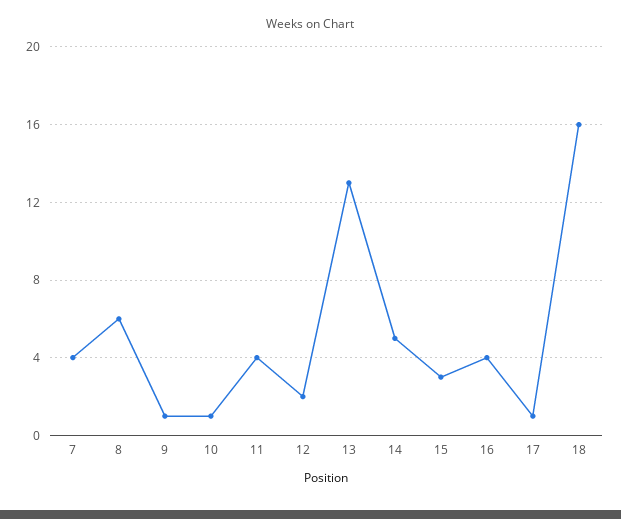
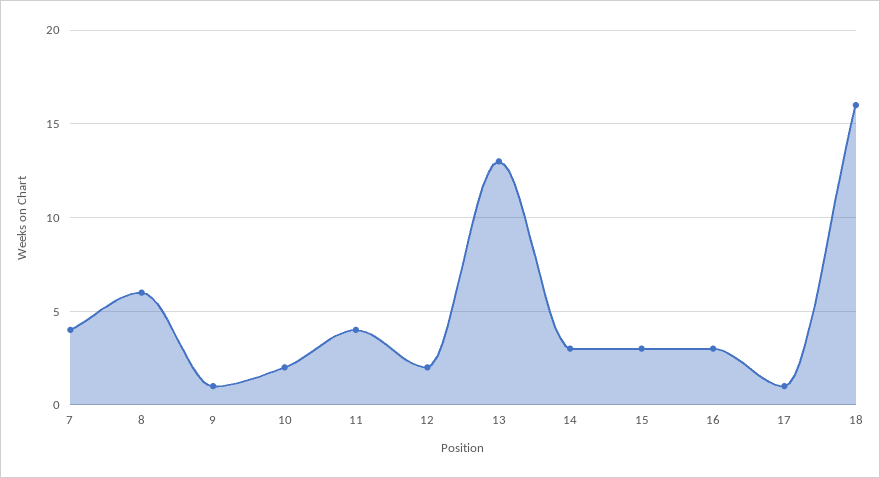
10: 1 -> 2
14: 5 -> 3
16: 4 -> 3

